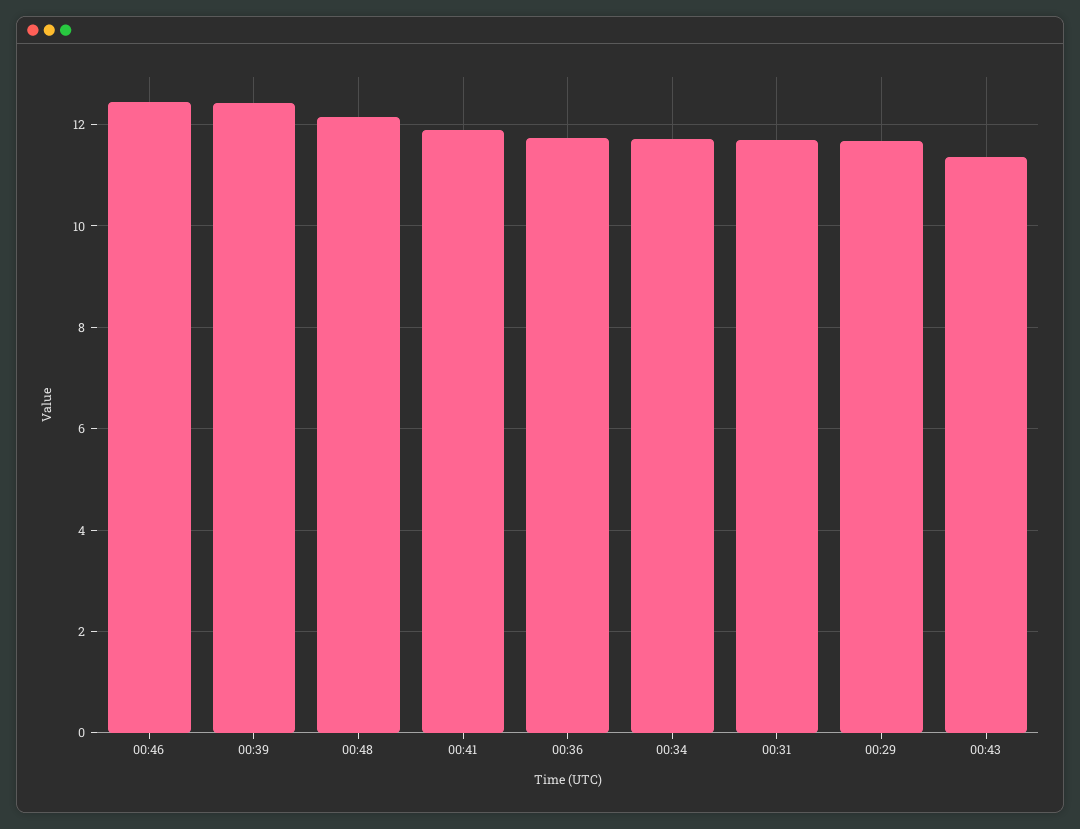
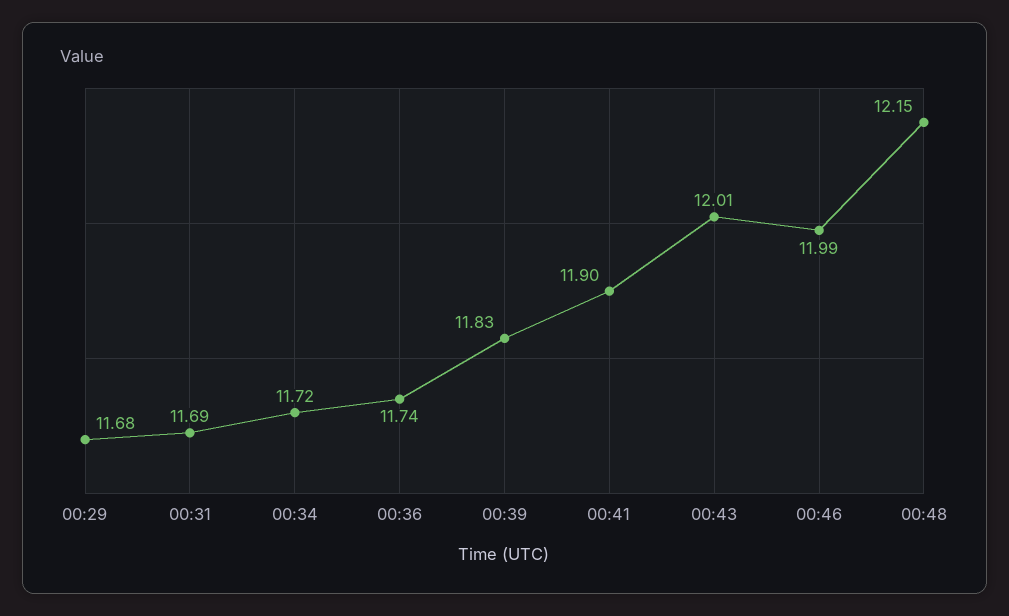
00:46: 12.4 -> 11.99
00:39: 12.4 -> 11.83
00:43: 11.4 -> 12.01

